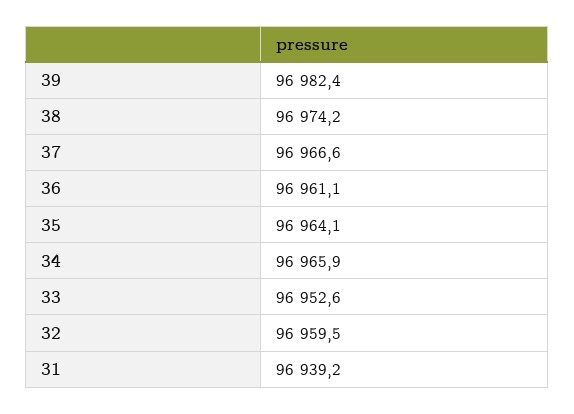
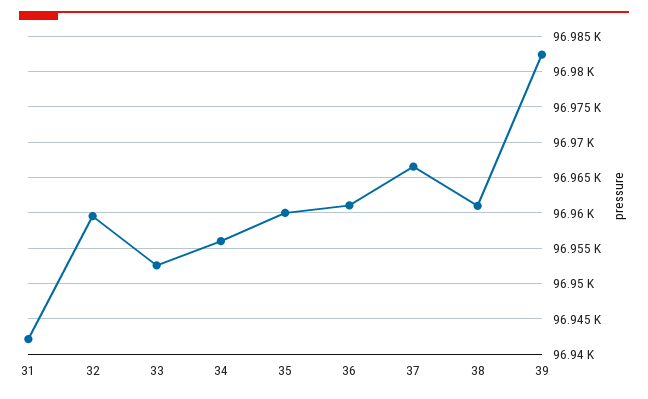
38: 96974.2 -> 96961
35: 96964.1 -> 96960
34: 96965.9 -> 96956
31: 96939.2 -> 96942

